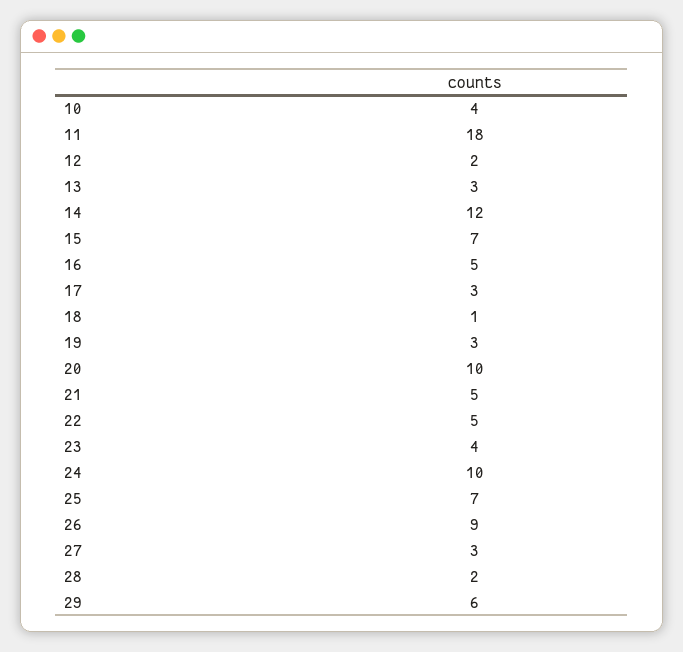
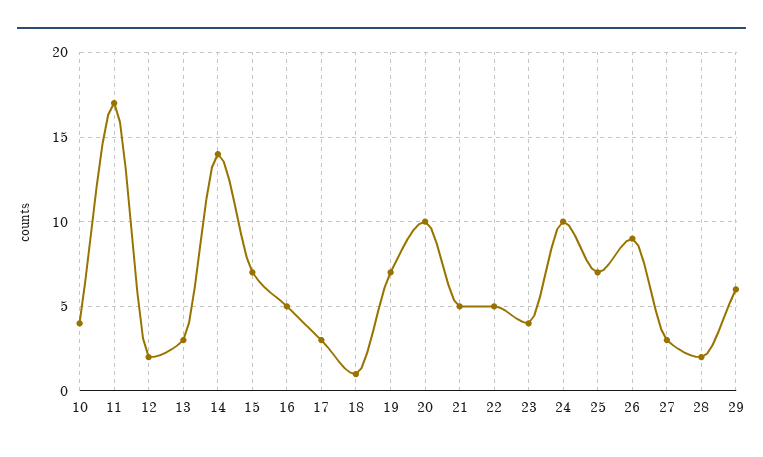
11: 18 -> 17
14: 12 -> 14
19: 3 -> 7

